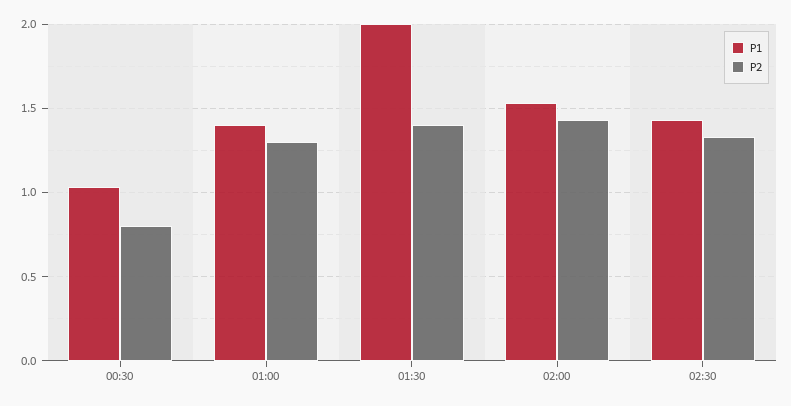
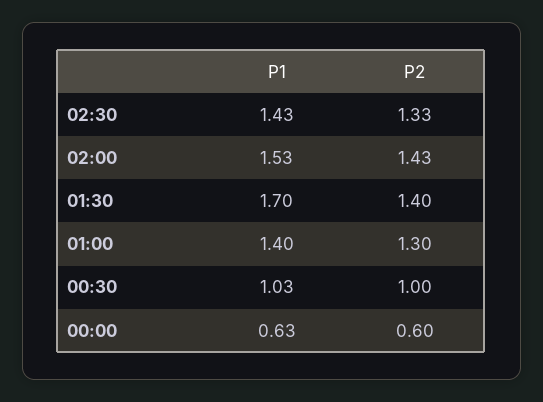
P2, 00:30: 0.8 -> 1
P1, 01:30: 2 -> 1.7
P1, 00:00: none -> 0.63
P2, 00:00: none -> 0.6

